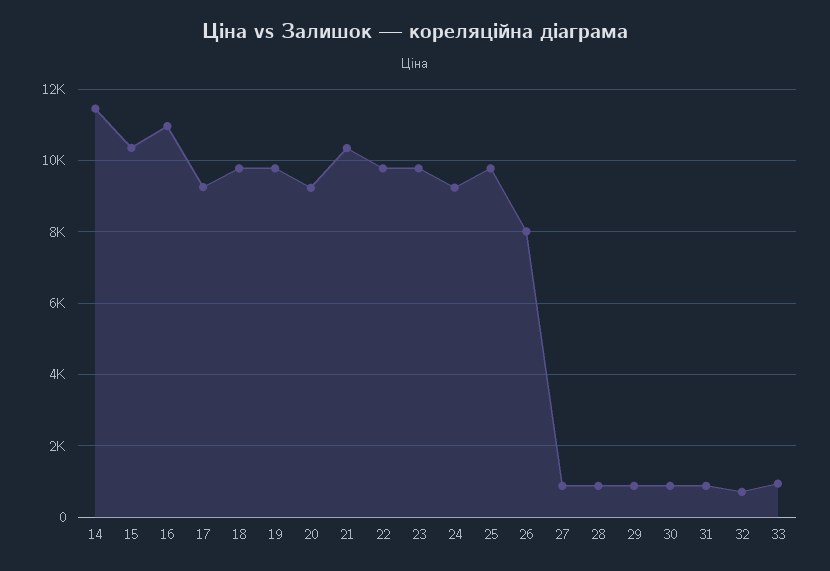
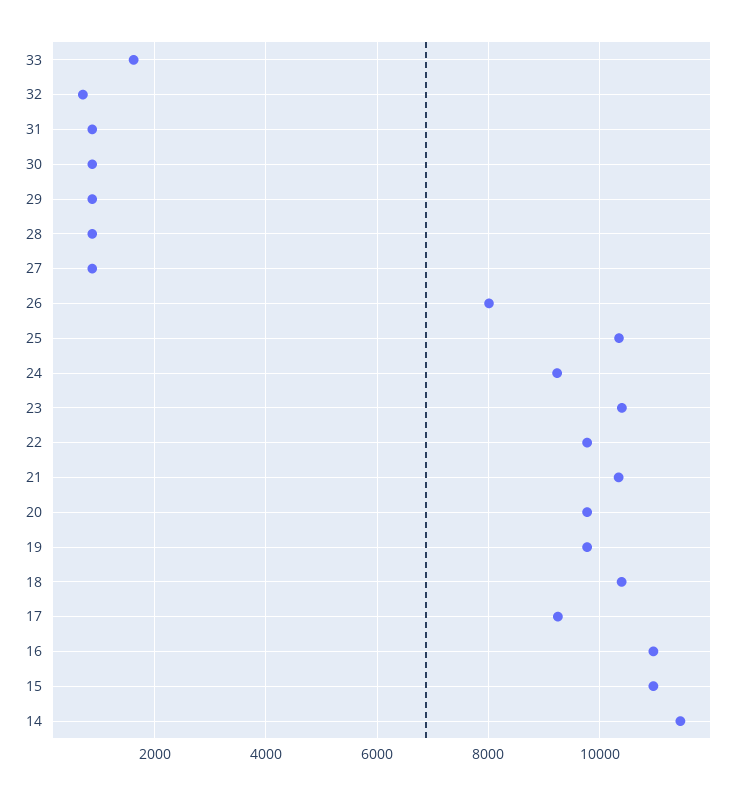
15: 10400 -> 11000
18: 9800 -> 10400
20: 9200 -> 9800
23: 9800 -> 10400
25: 9800 -> 10400
33: 1000 -> 1600

